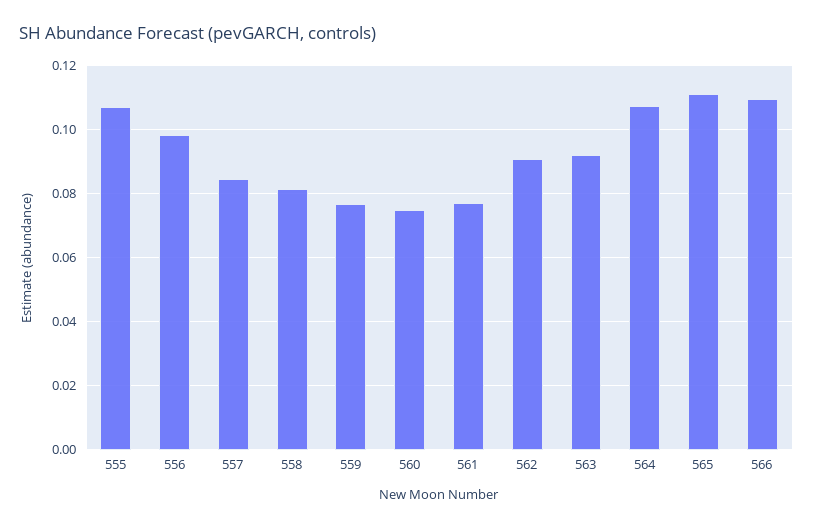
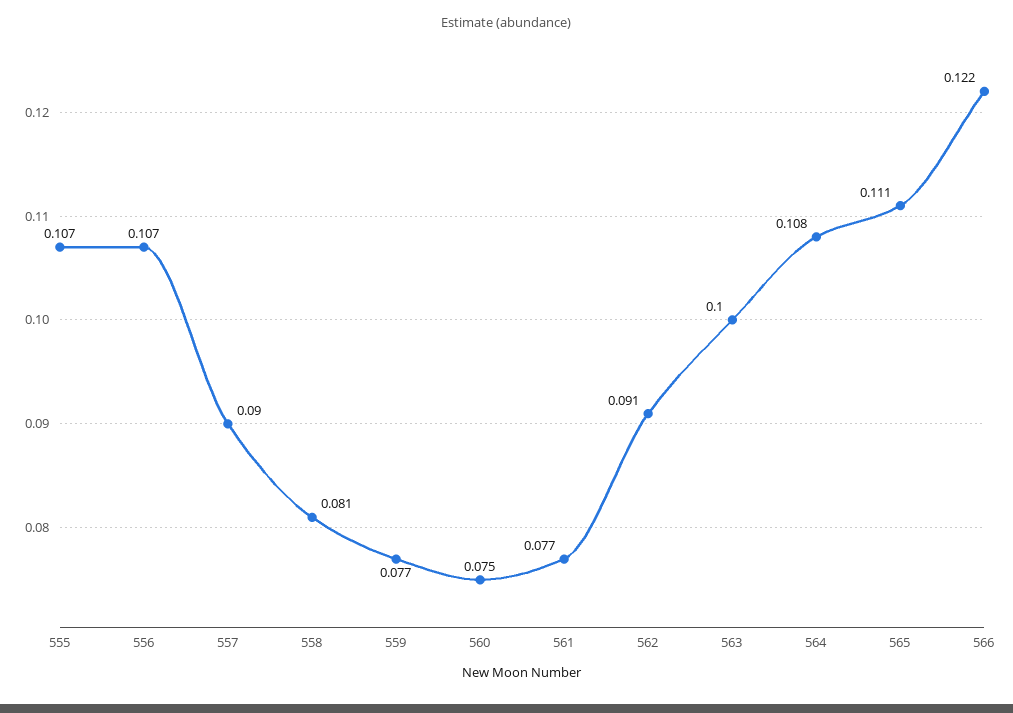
556: 0.098 -> 0.107
557: 0.084 -> 0.09
563: 0.092 -> 0.1
566: 0.11 -> 0.122

